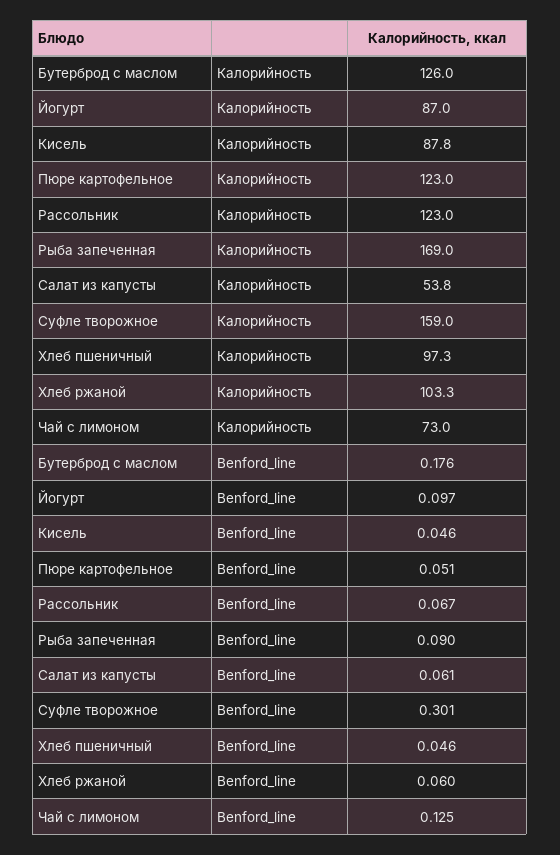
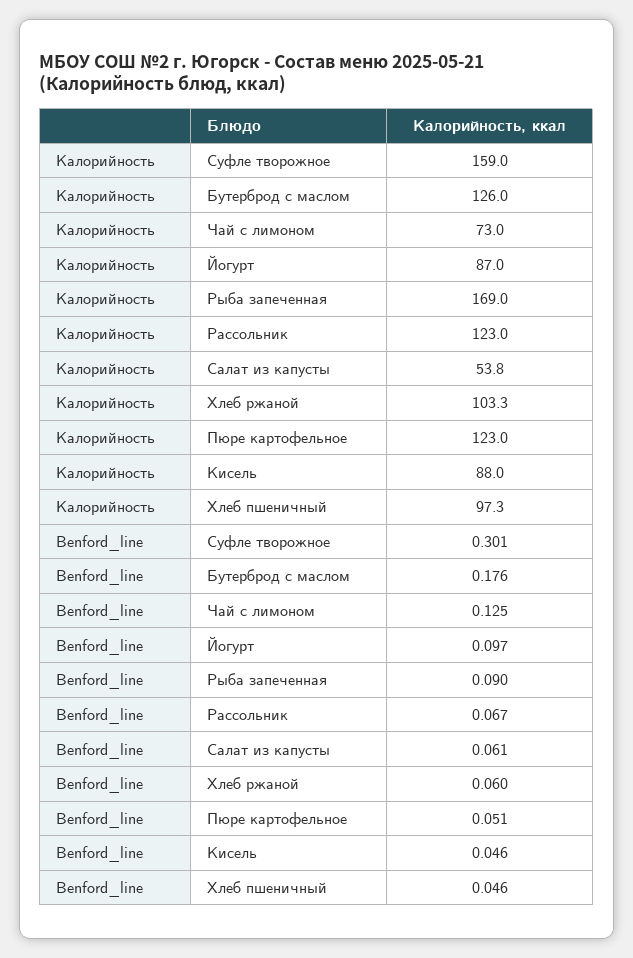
Кисель, Калорийность: 87.8 -> 88

